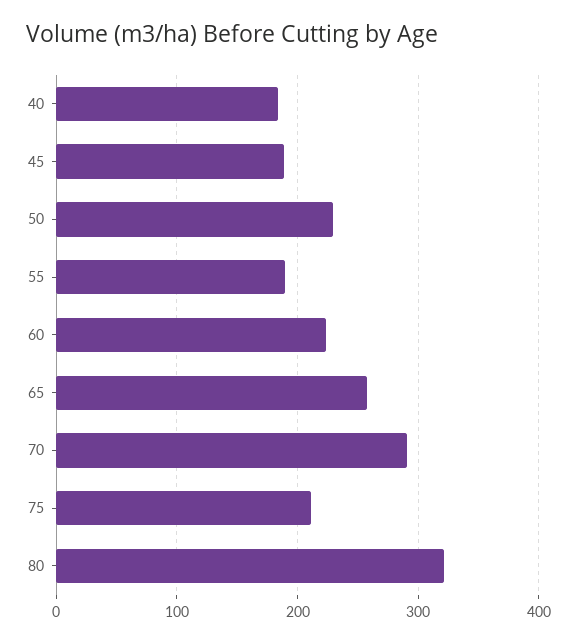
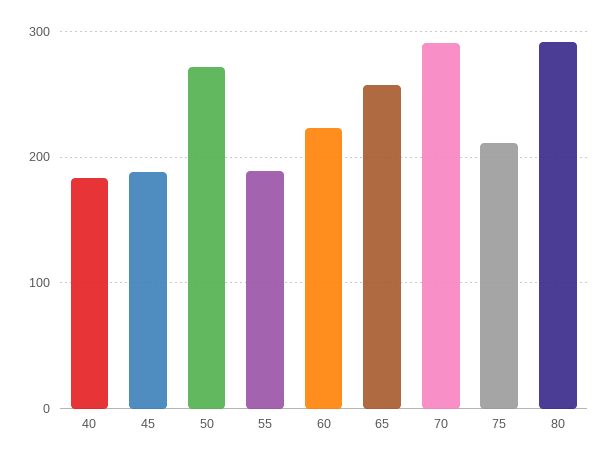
50: 230 -> 270
80: 320 -> 290

